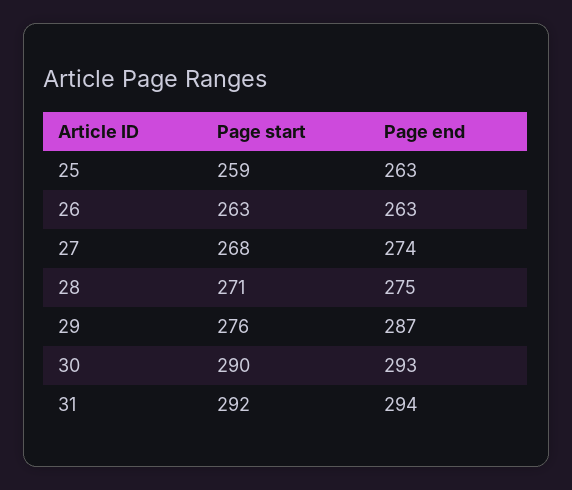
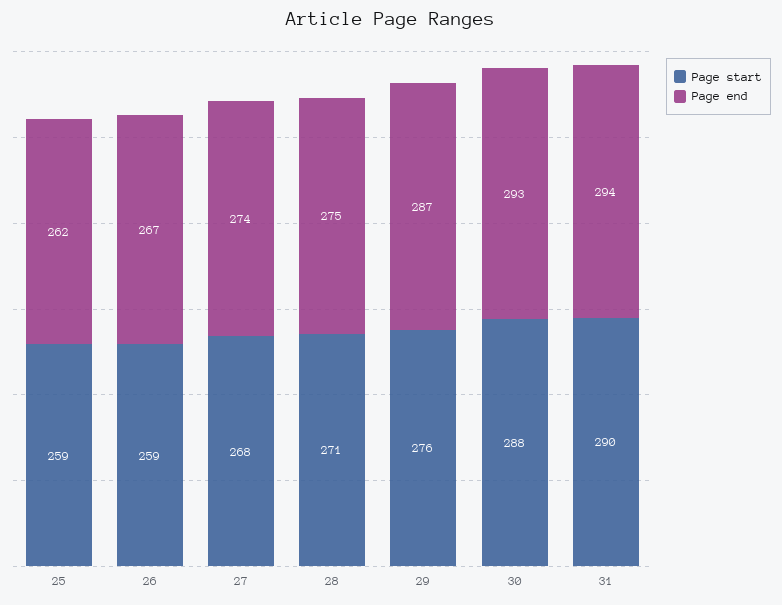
Page end, 25: 263 -> 262
Page start, 26: 263 -> 259
Page end, 26: 263 -> 267
Page start, 30: 290 -> 288
Page start, 31: 292 -> 290

